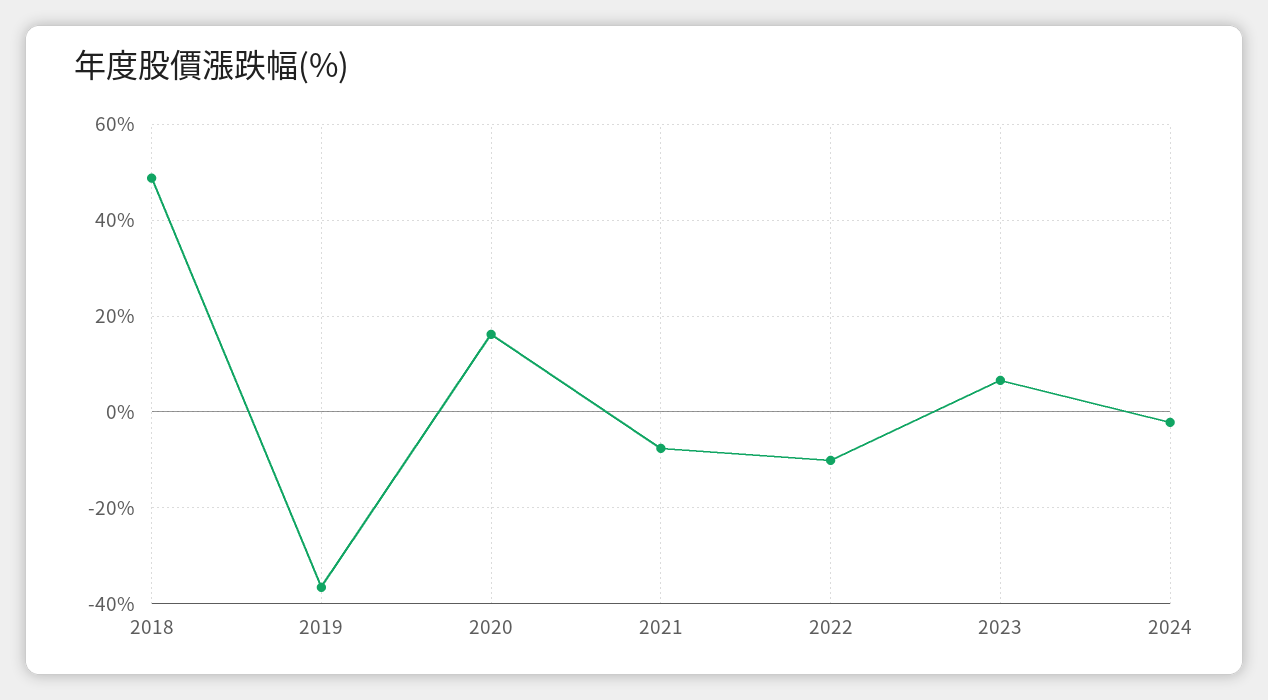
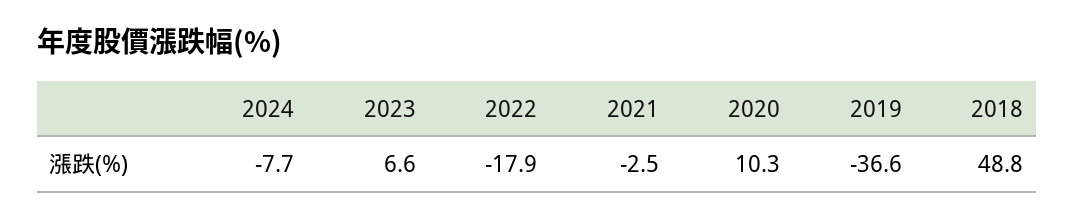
2020: 16 -> 10.3
2021: -8 -> -2.5
2022: -10 -> -17.9
2024: -2 -> -7.7

